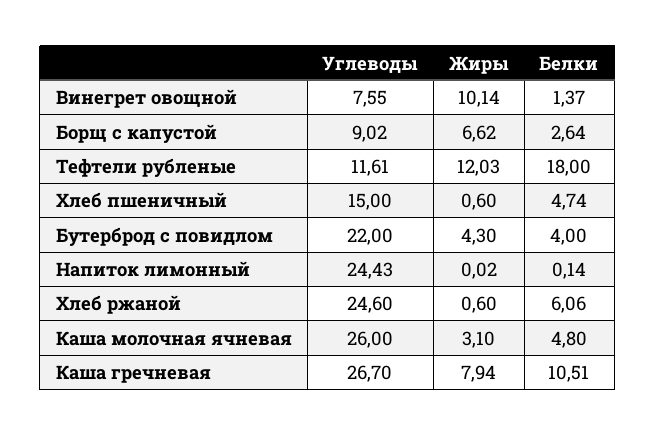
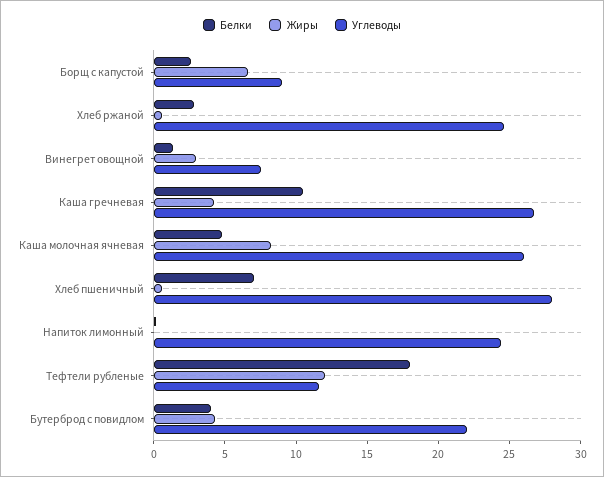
Жиры, Винегрет овощной: 10.14 -> 3
Углеводы, Хлеб пшеничный: 15 -> 28
Белки, Хлеб пшеничный: 4.74 -> 7
Белки, Хлеб ржаной: 6.06 -> 3
Жиры, Каша молочная ячневая: 3.1 -> 8
Жиры, Каша гречневая: 7.94 -> 4

